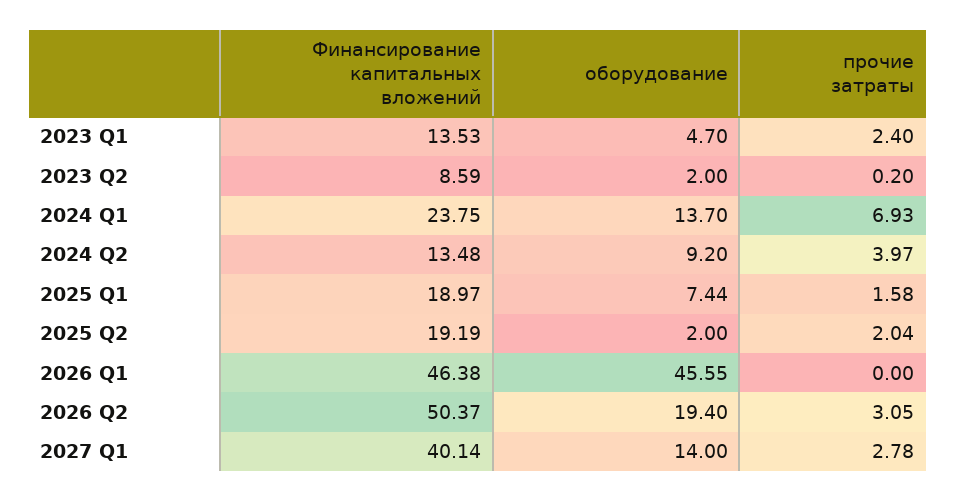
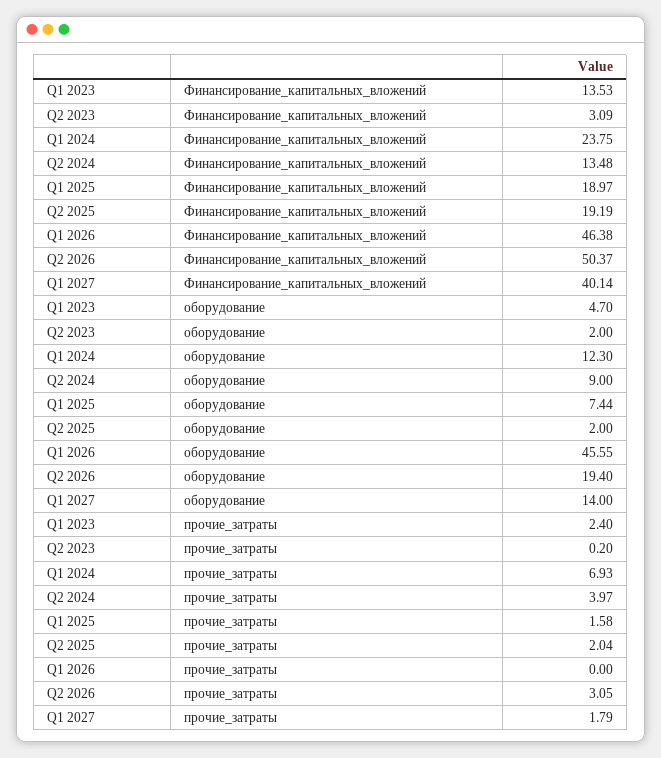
Финансирование капитальных вложений, 2023 Q2: 8.59 -> 3.09
оборудование, 2024 Q1: 13.7 -> 12.3
оборудование, 2024 Q2: 9.2 -> 9
прочие затраты, 2027 Q1: 2.78 -> 1.79

